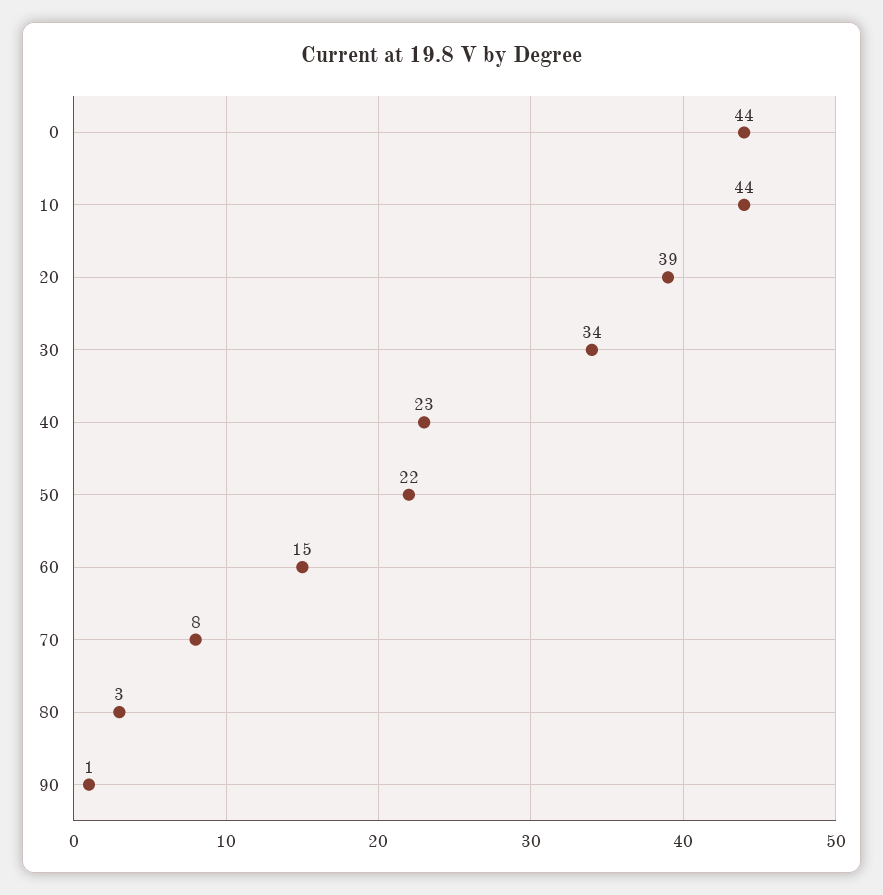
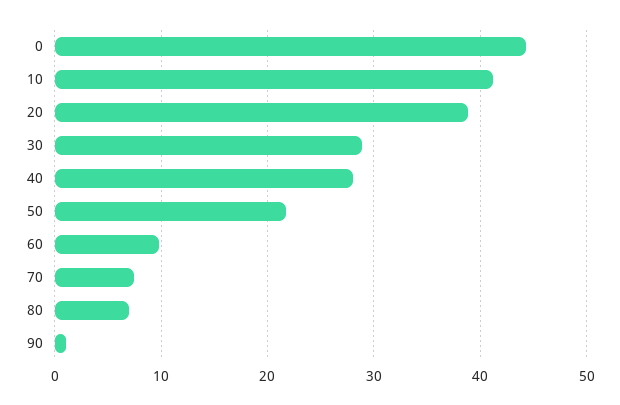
10: 44 -> 41
30: 34 -> 29
40: 23 -> 28
60: 15 -> 10
80: 3 -> 7

